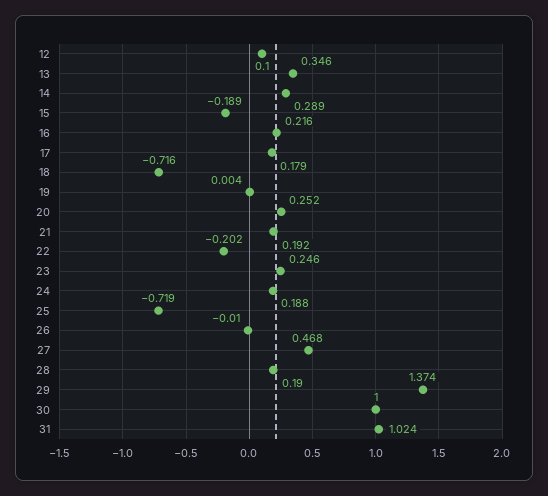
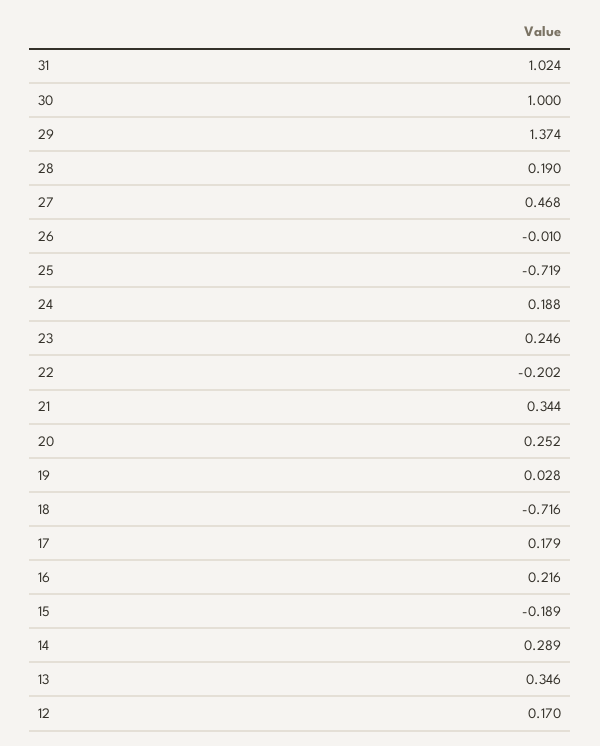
12: 0.1 -> 0.17
19: 0.004 -> 0.028
21: 0.192 -> 0.344

